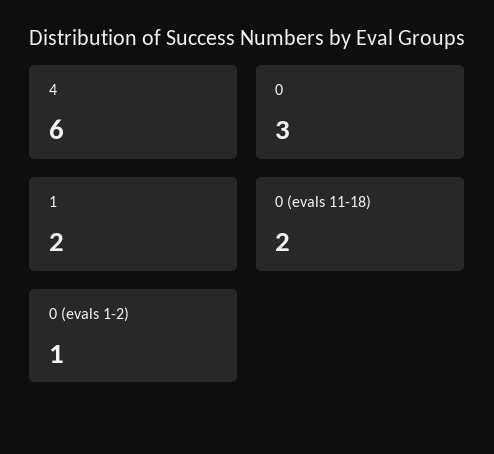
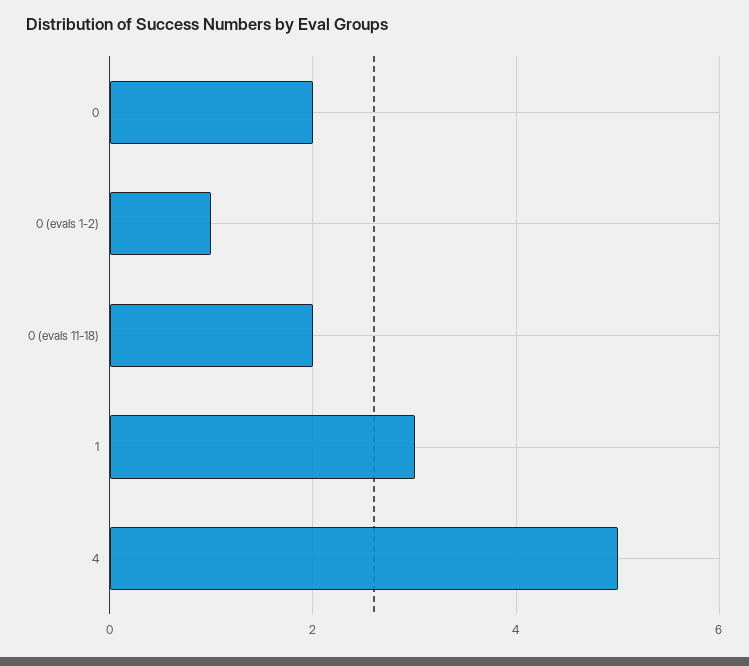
4: 6 -> 5
0: 3 -> 2
1: 2 -> 3

